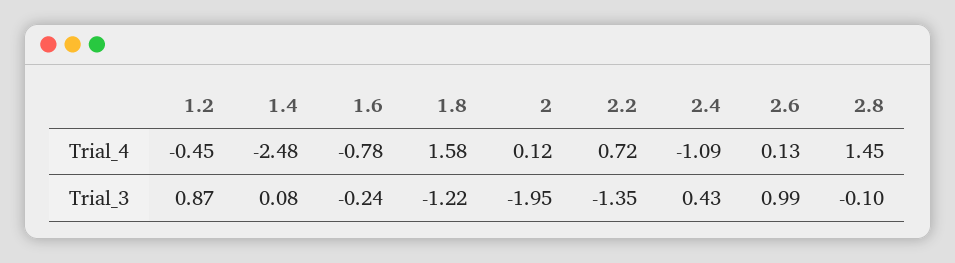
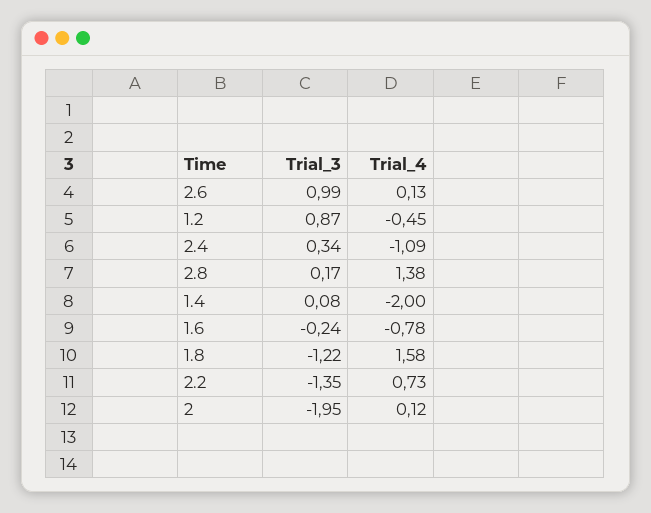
1.4, Trial_4: -2.48 -> -2
2.2, Trial_4: 0.72 -> 0.73
2.8, Trial_4: 1.45 -> 1.38
2.4, Trial_3: 0.43 -> 0.34
2.8, Trial_3: -0.1 -> 0.17

